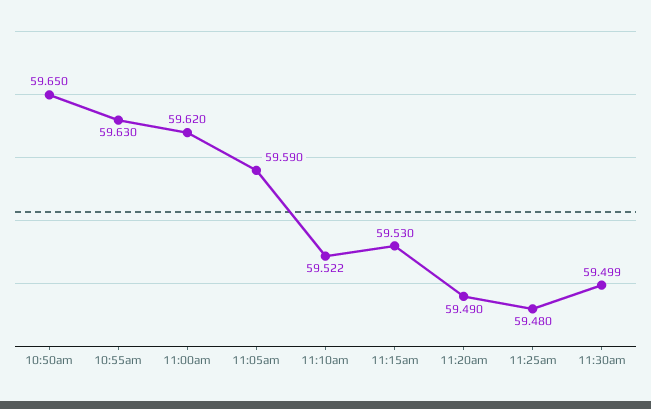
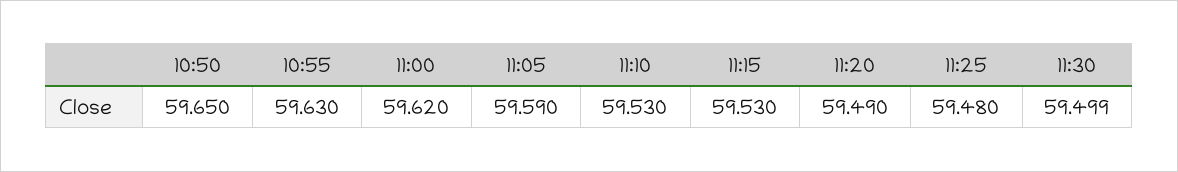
11:10am: 59.522 -> 59.53

